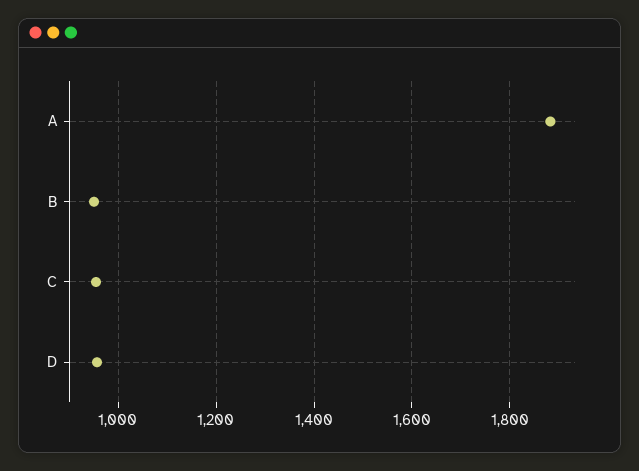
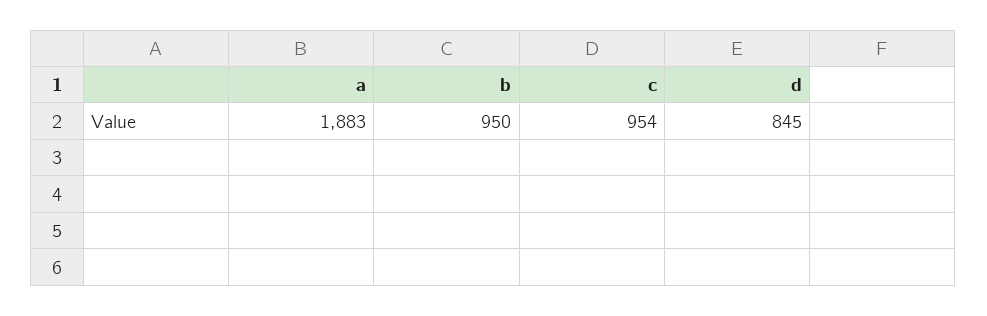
D: 960 -> 845

